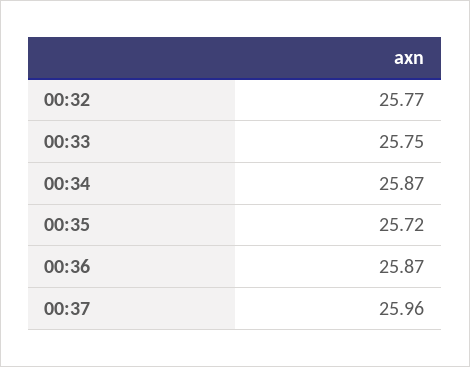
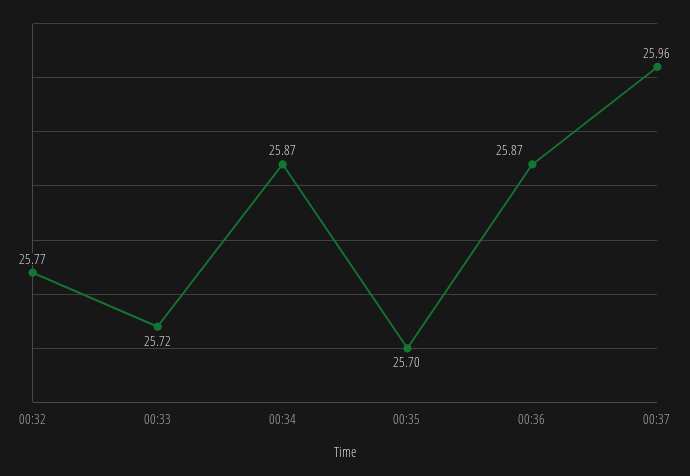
00:33: 25.75 -> 25.72
00:35: 25.72 -> 25.7

